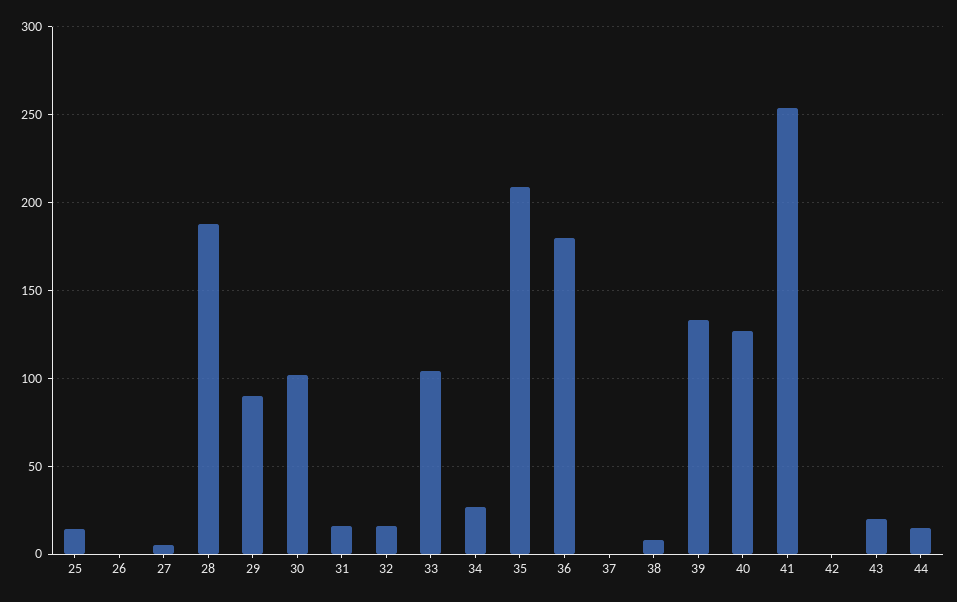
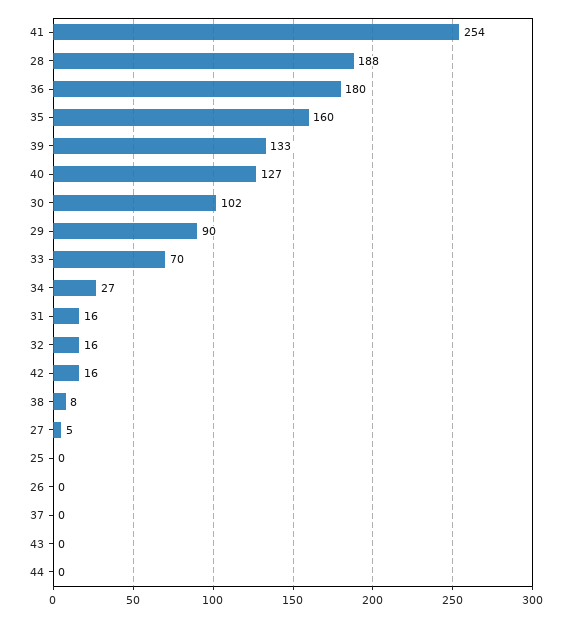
25: 15 -> 0
33: 105 -> 70
35: 210 -> 160
42: 0 -> 16
43: 20 -> 0
44: 15 -> 0

